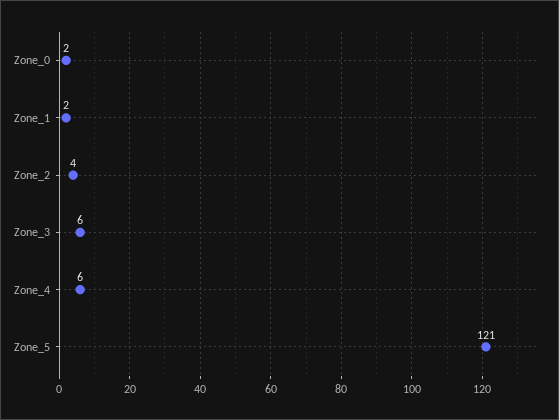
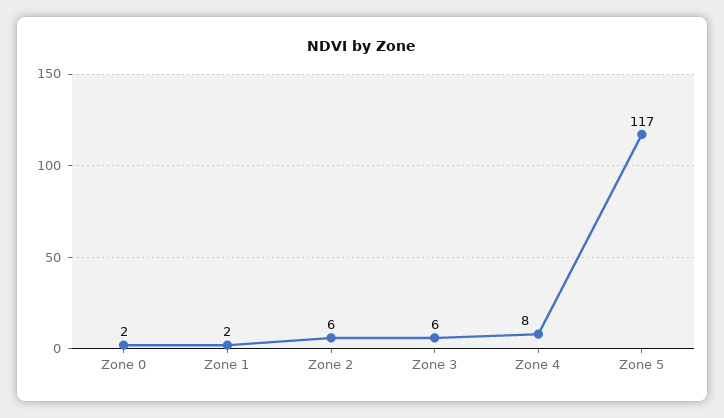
Zone_2: 4 -> 6
Zone_4: 6 -> 8
Zone_5: 121 -> 117

